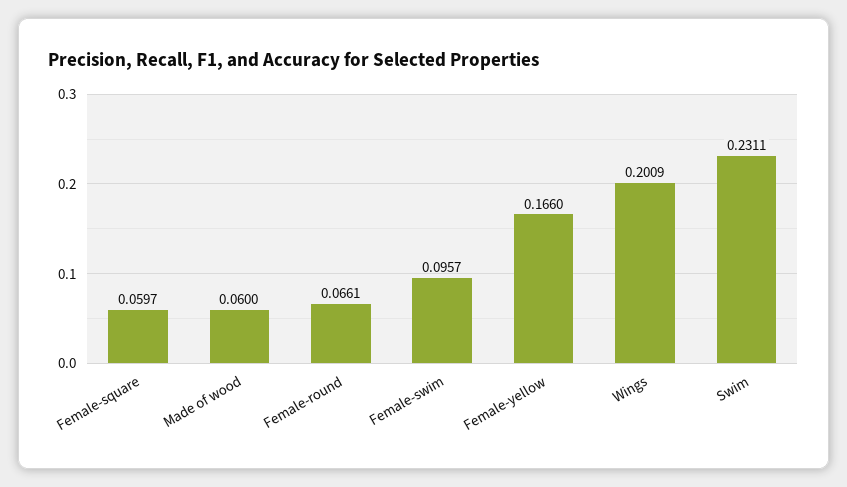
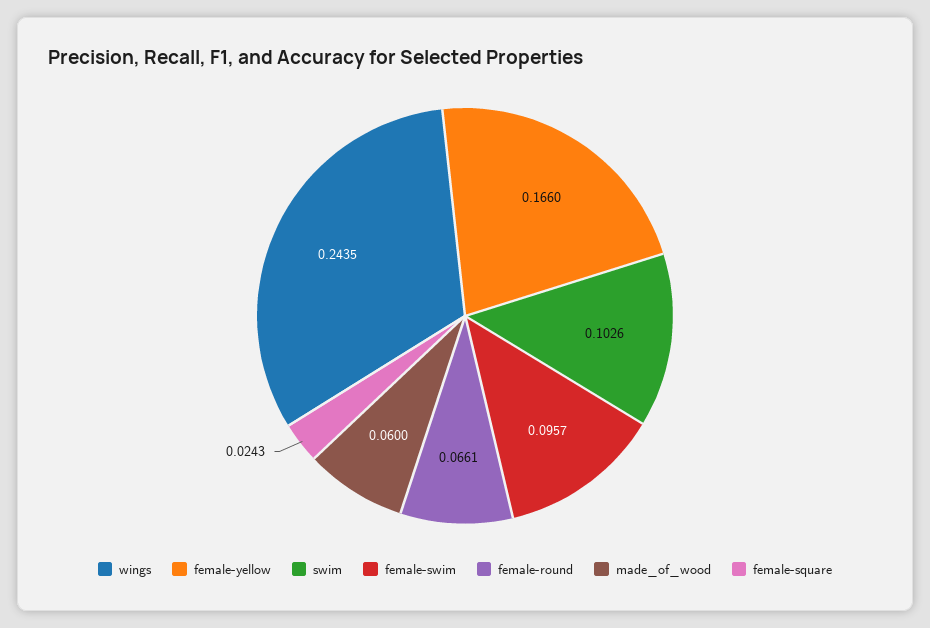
Female-square: 0.0597 -> 0.0243
Wings: 0.2009 -> 0.2435
Swim: 0.2311 -> 0.1026

